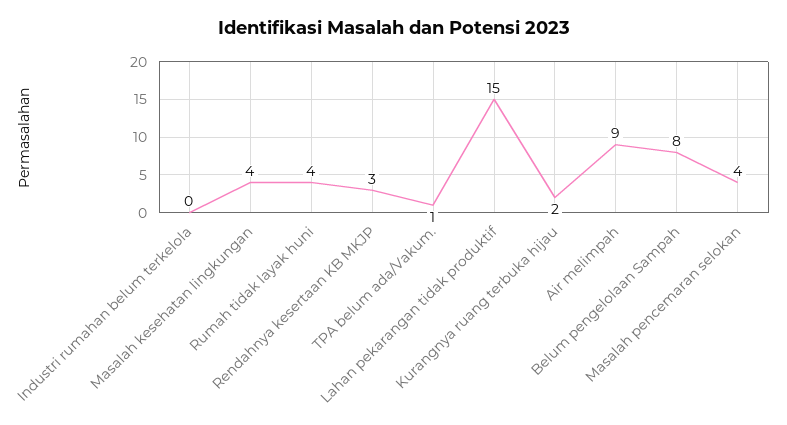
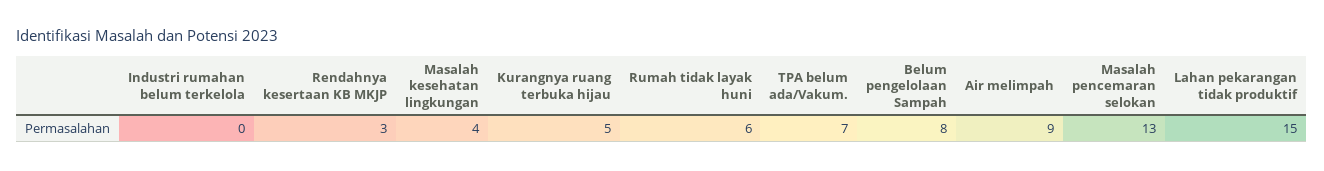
Rumah tidak layak huni: 4 -> 6
TPA belum ada/Vakum.: 1 -> 7
Kurangnya ruang terbuka hijau: 2 -> 5
Masalah pencemaran selokan: 4 -> 13

